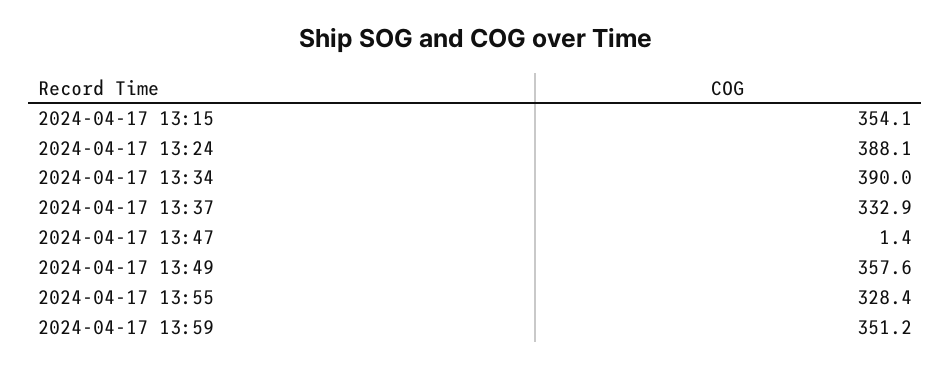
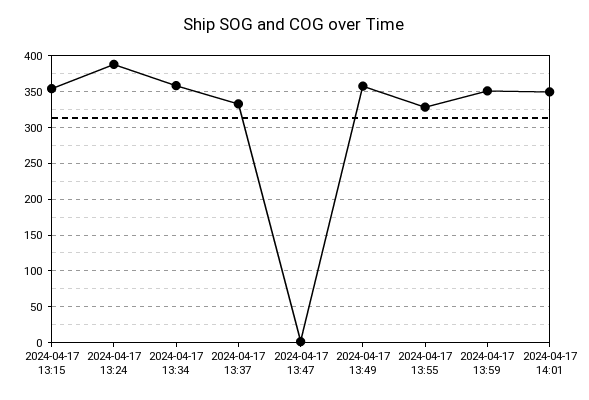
2024-04-17 13:34: 390 -> 360
2024-04-17 14:01: none -> 350

